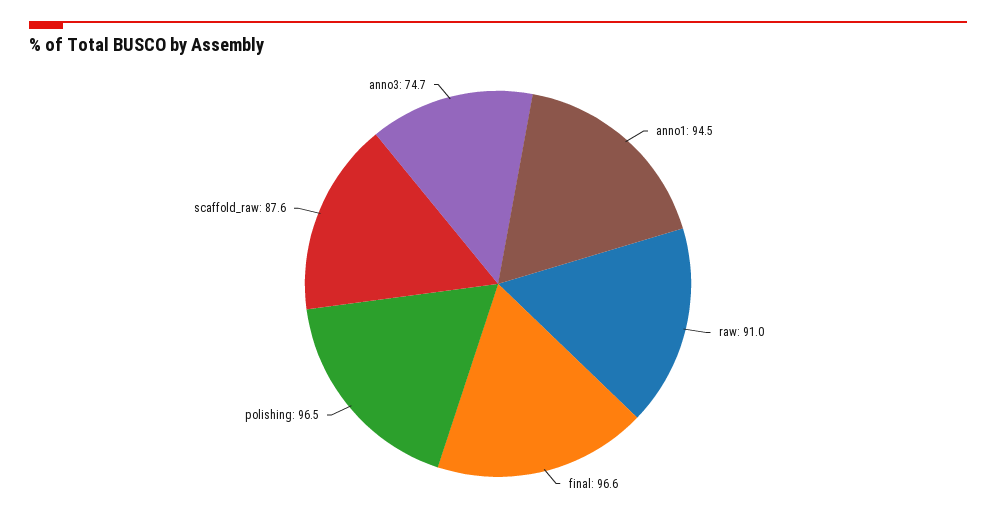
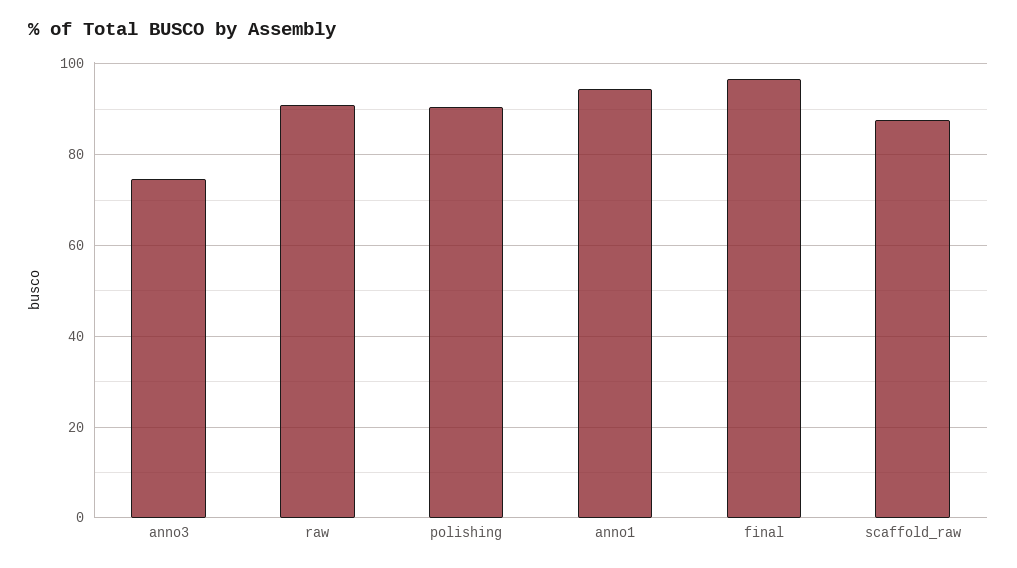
polishing: 96.5 -> 90

